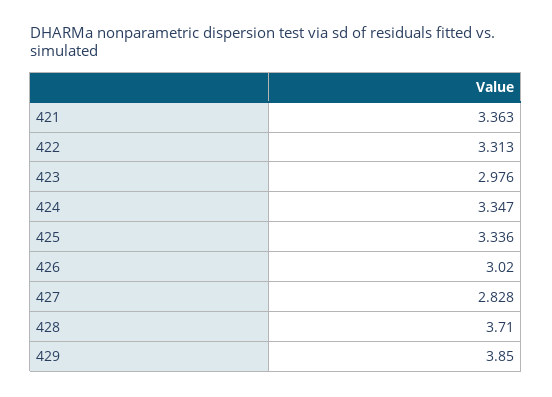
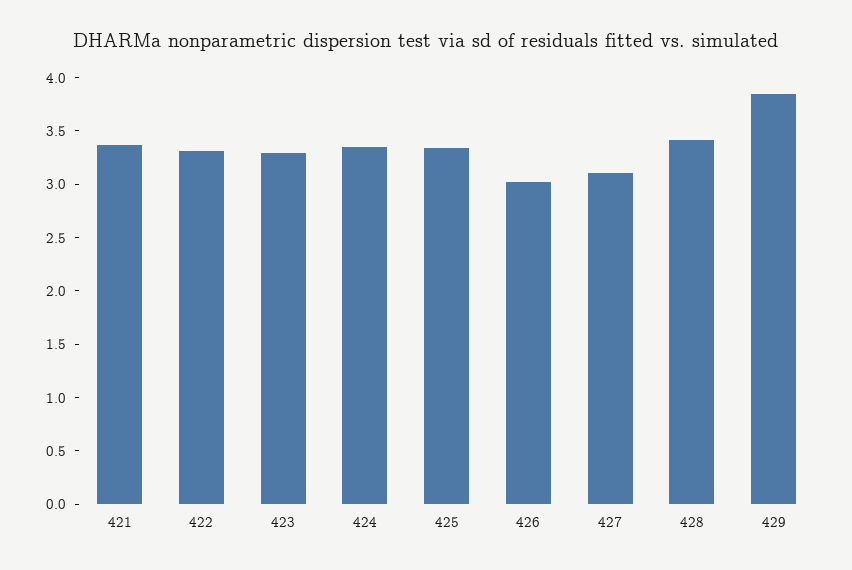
423: 2.976 -> 3.3
427: 2.828 -> 3.1
428: 3.71 -> 3.4

